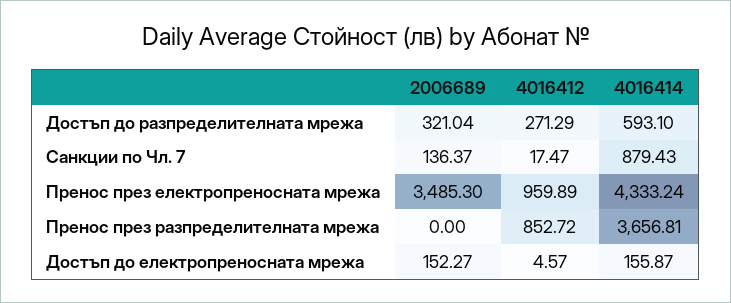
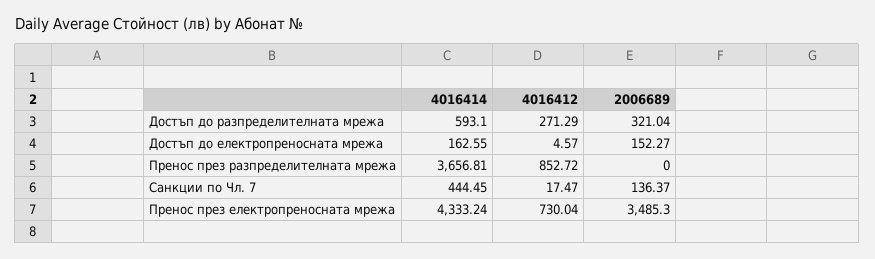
4016414, Санкции по Чл. 7: 879.43 -> 444.45
4016412, Пренос през електропреносната мрежа: 959.89 -> 730.04
4016414, Достъп до електропреносната мрежа: 155.87 -> 162.55

